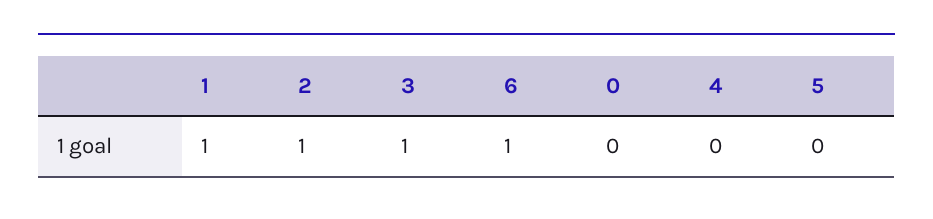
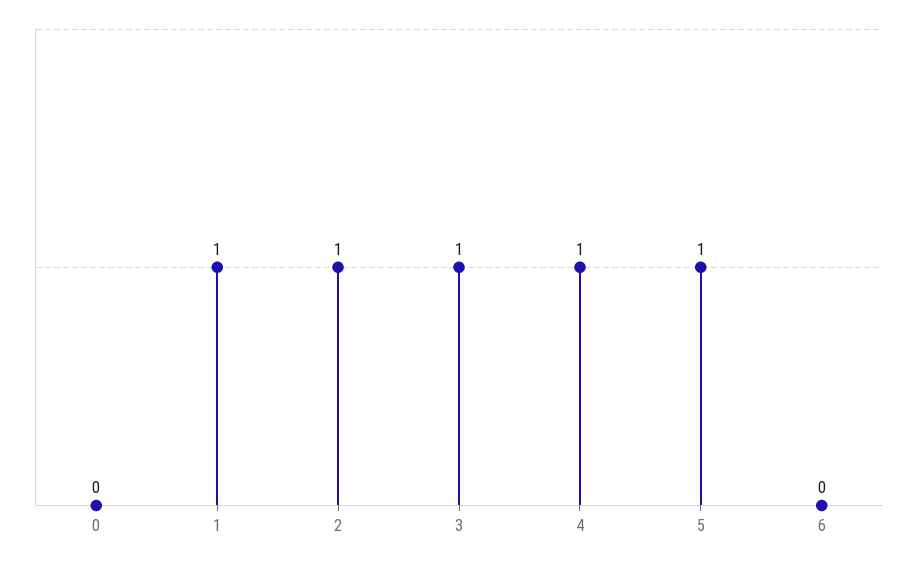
6: 1 -> 0
4: 0 -> 1
5: 0 -> 1

